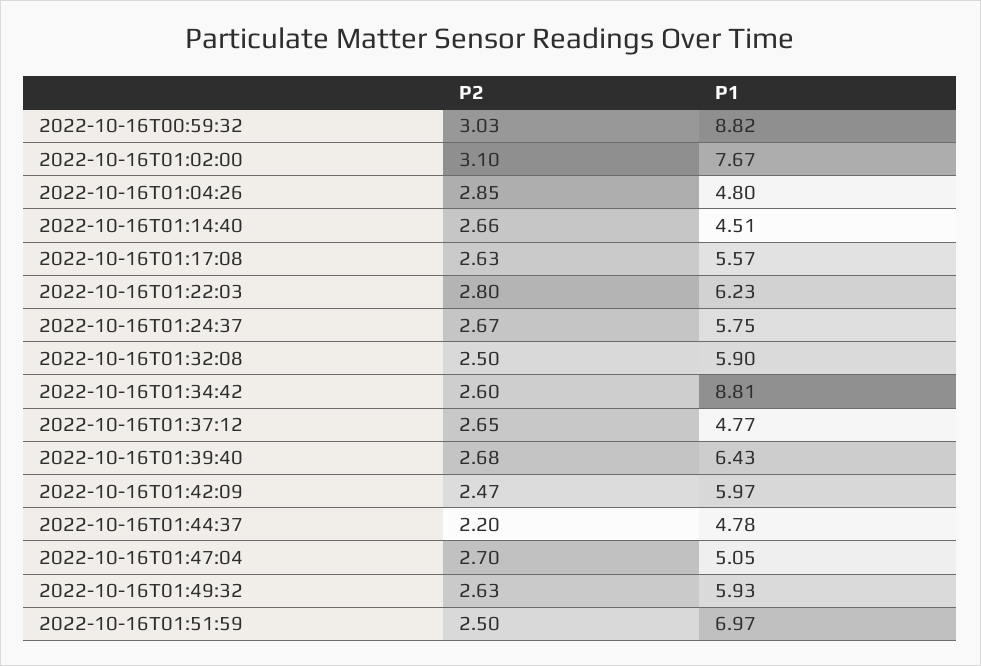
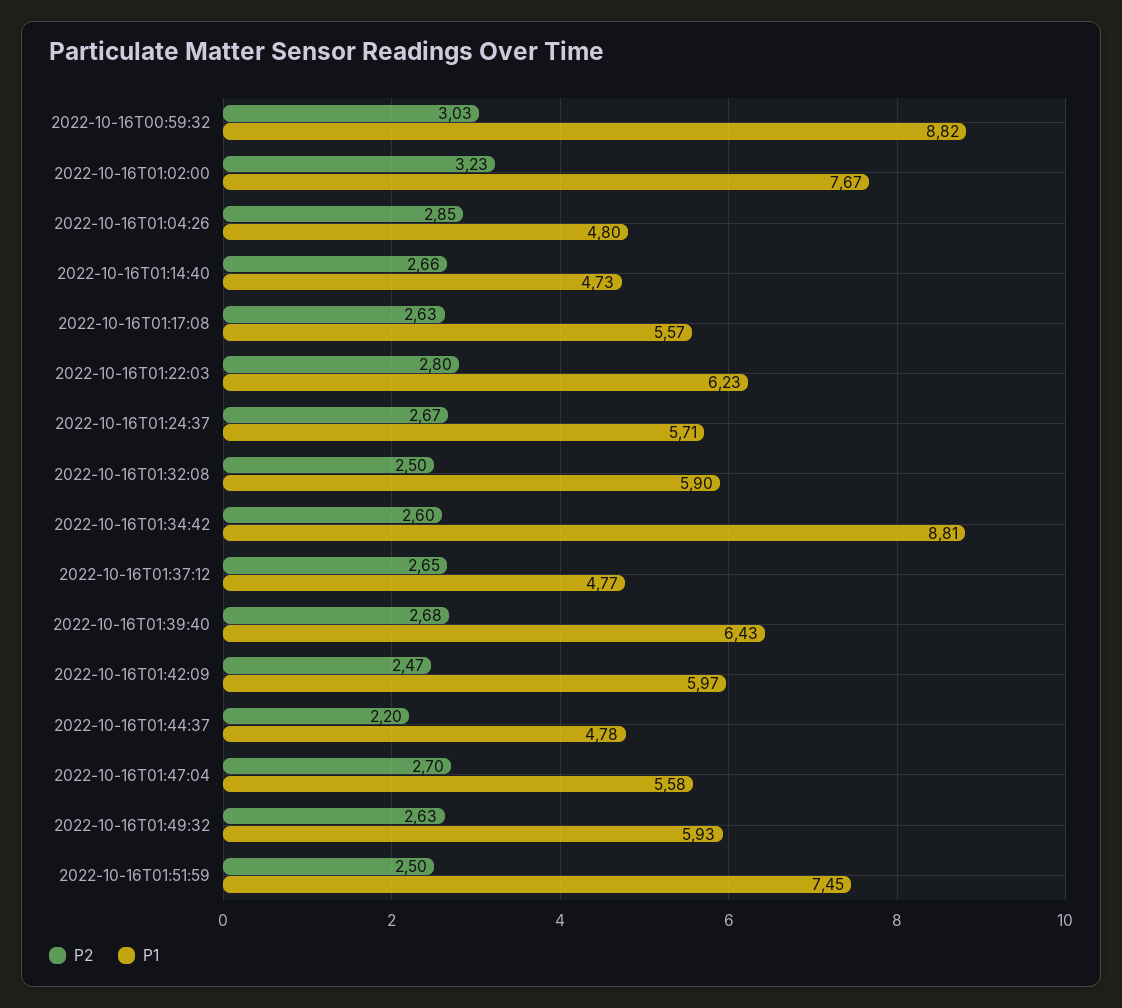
P2, 2022-10-16T01:02:00: 3.1 -> 3.23
P1, 2022-10-16T01:14:40: 4.51 -> 4.73
P1, 2022-10-16T01:24:37: 5.75 -> 5.71
P1, 2022-10-16T01:47:04: 5.05 -> 5.58
P1, 2022-10-16T01:51:59: 6.97 -> 7.45

